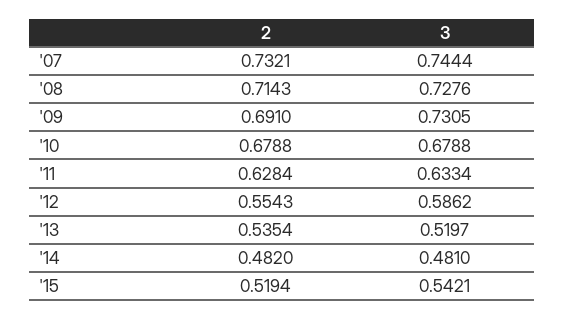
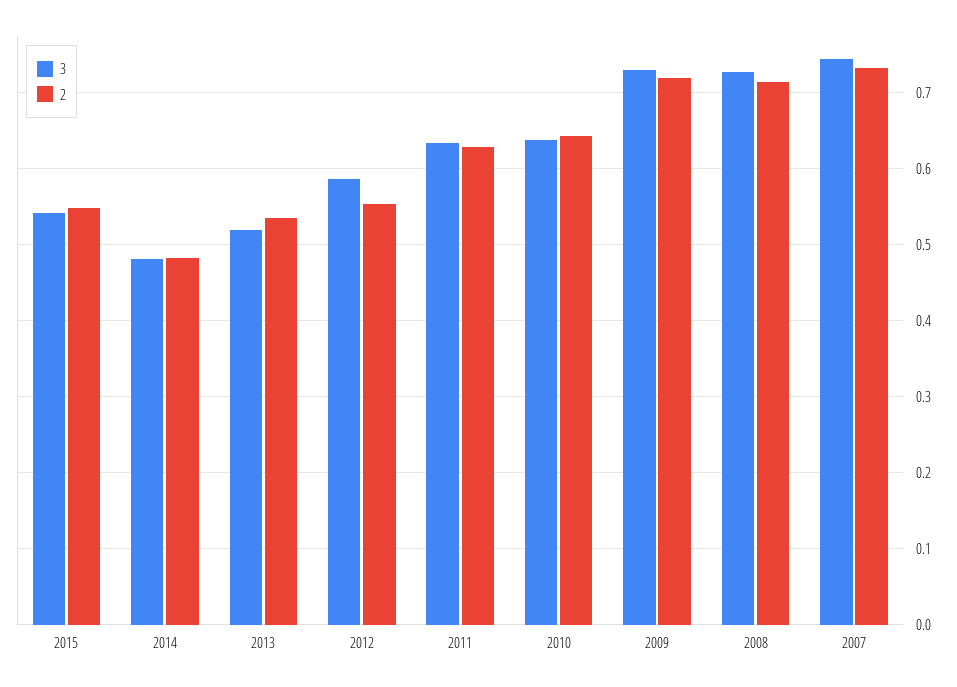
2, '09: 0.691 -> 0.72
2, '10: 0.6788 -> 0.64
3, '10: 0.6788 -> 0.64
2, '15: 0.5194 -> 0.55

